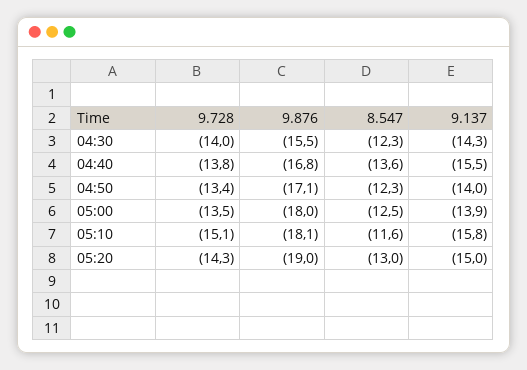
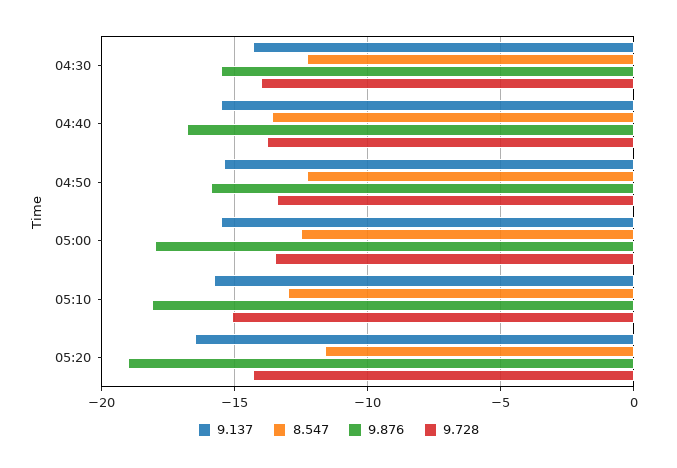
9.876, 04:50: -17.1 -> -16
9.137, 04:50: -14 -> -15.5
9.137, 05:00: -13.9 -> -15.5
8.547, 05:10: -11.6 -> -13
8.547, 05:20: -13 -> -11.5
9.137, 05:20: -15 -> -16.5

